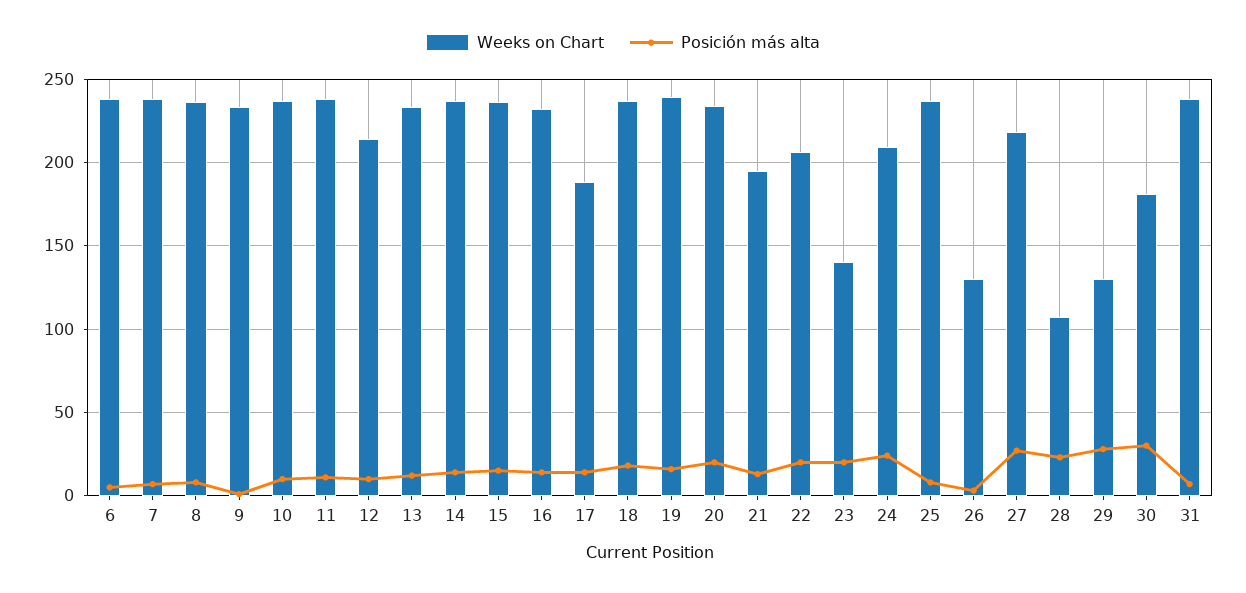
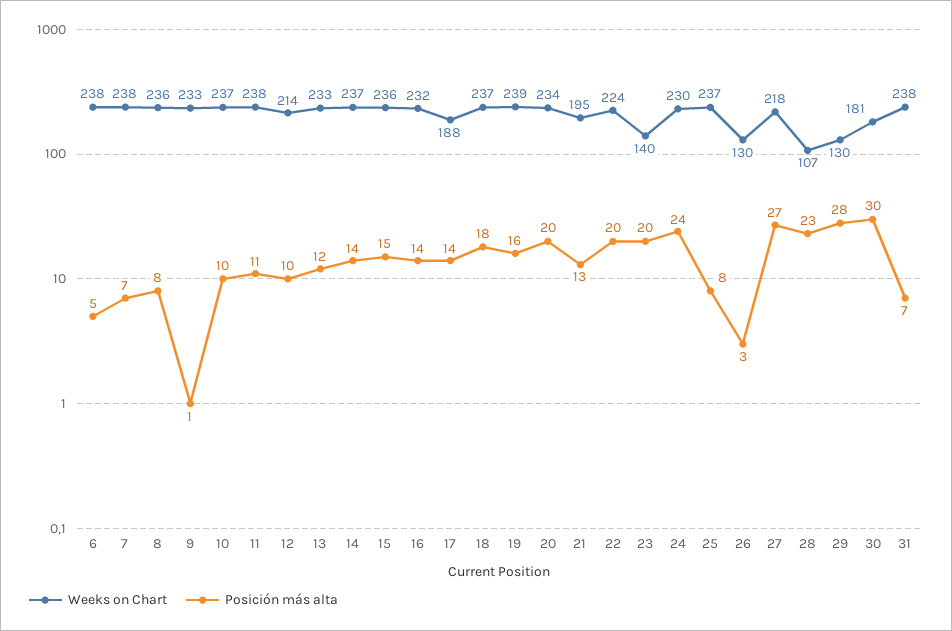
Weeks on Chart, 22: 205 -> 224
Weeks on Chart, 24: 210 -> 230

